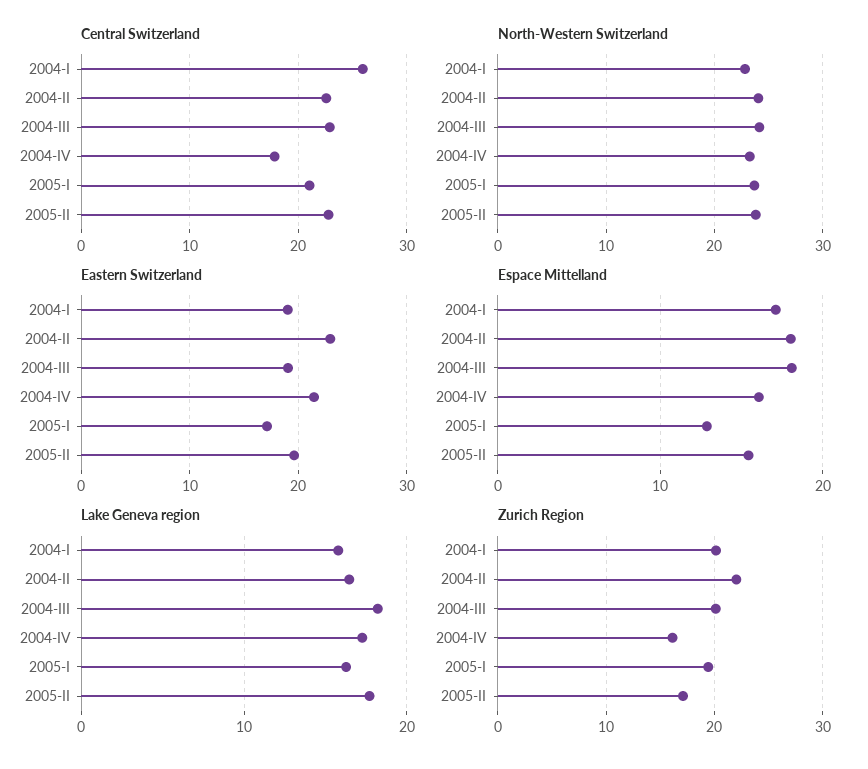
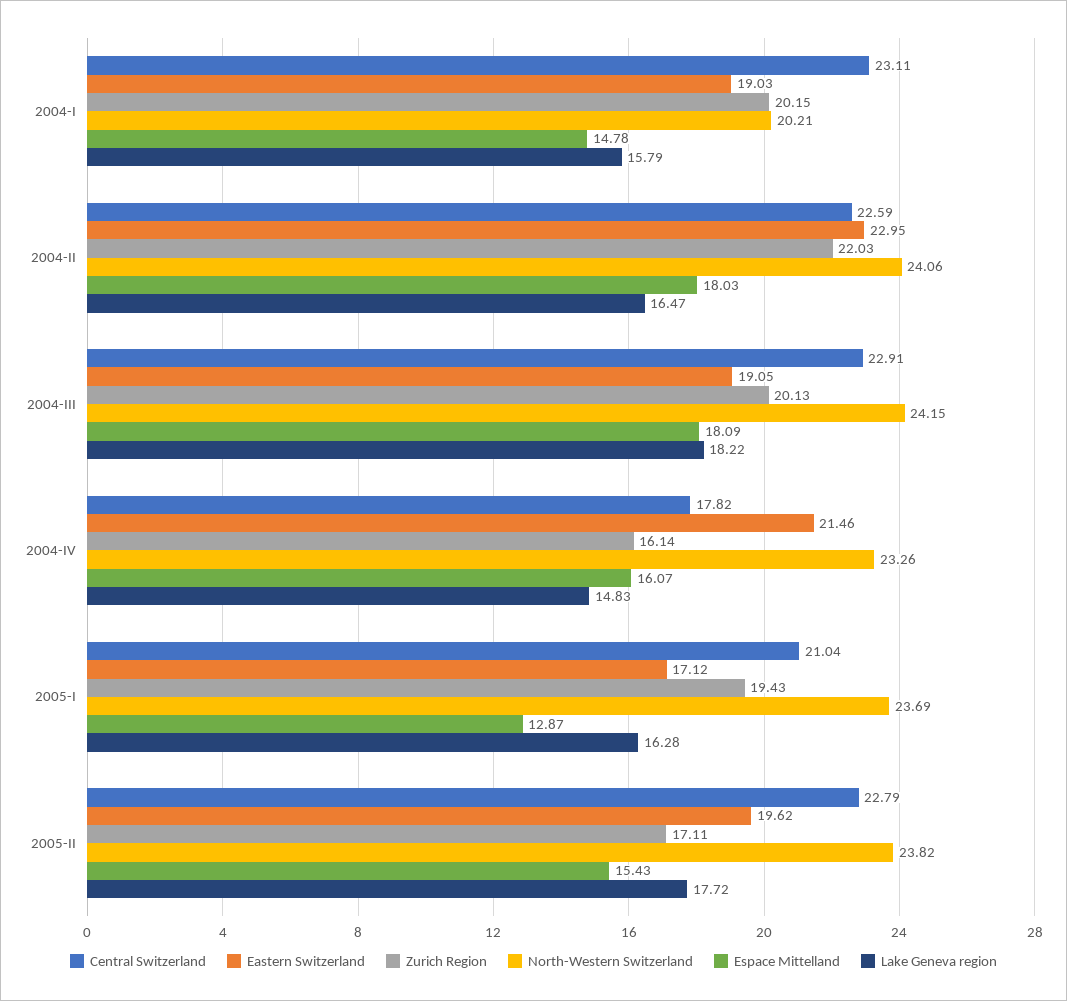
Central Switzerland, 2004-I: 26 -> 23.11
North-Western Switzerland, 2004-I: 23 -> 20.21
Espace Mittelland, 2004-I: 17 -> 14.78
Lake Geneva region, 2004-IV: 17 -> 14.83

